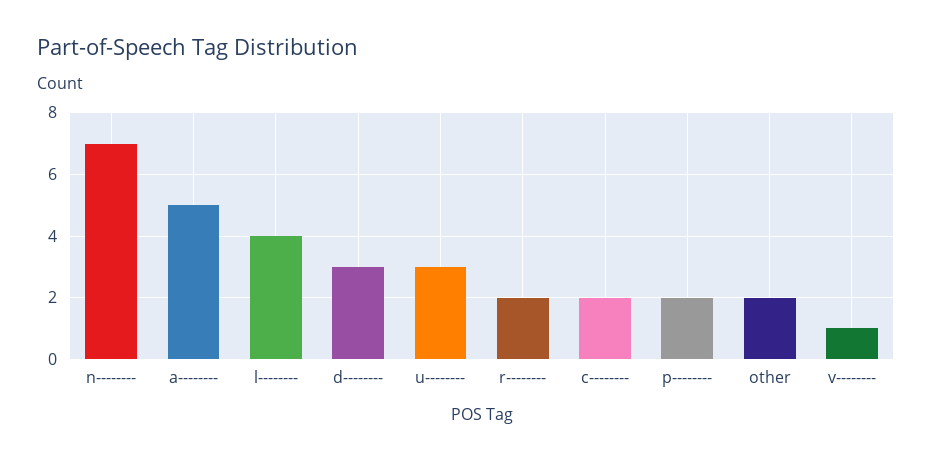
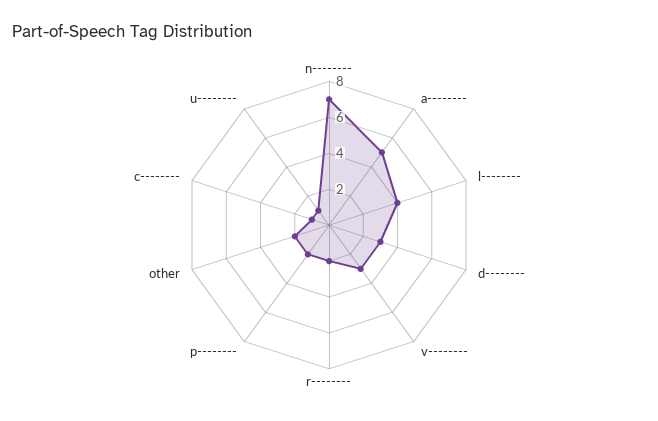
u--------: 3 -> 1
c--------: 2 -> 1
v--------: 1 -> 3

